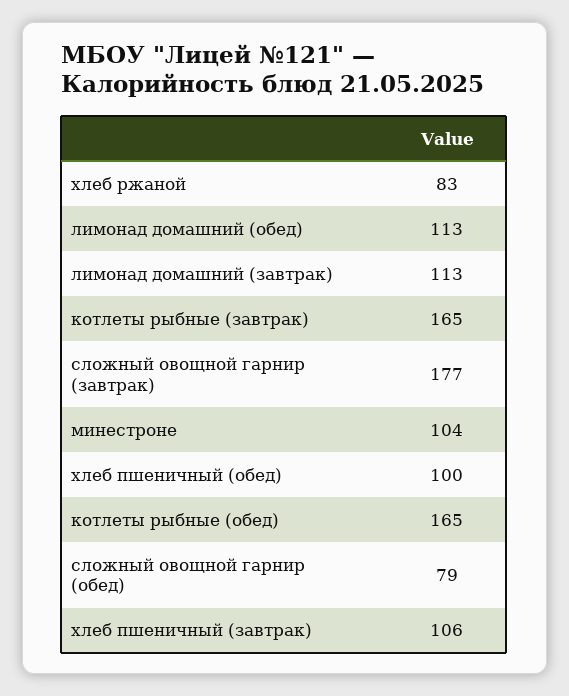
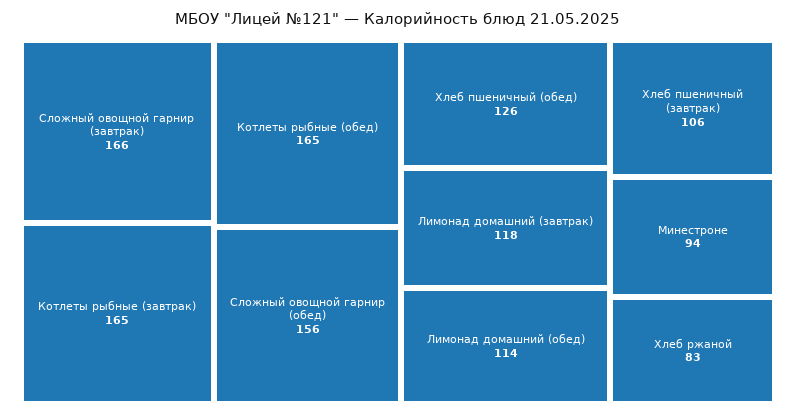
лимонад домашний (обед): 113 -> 114
лимонад домашний (завтрак): 113 -> 118
сложный овощной гарнир (завтрак): 177 -> 166
минестроне: 104 -> 94
хлеб пшеничный (обед): 100 -> 126
сложный овощной гарнир (обед): 79 -> 156

